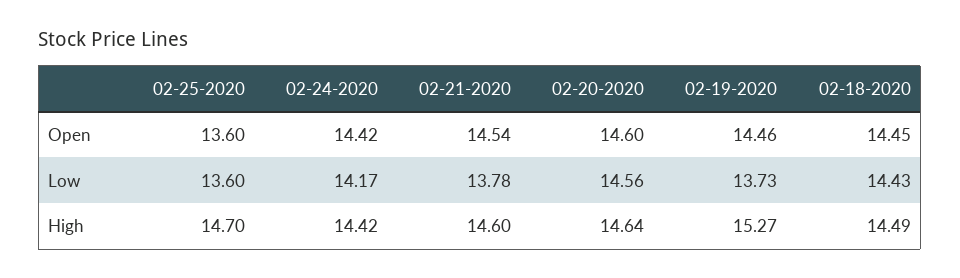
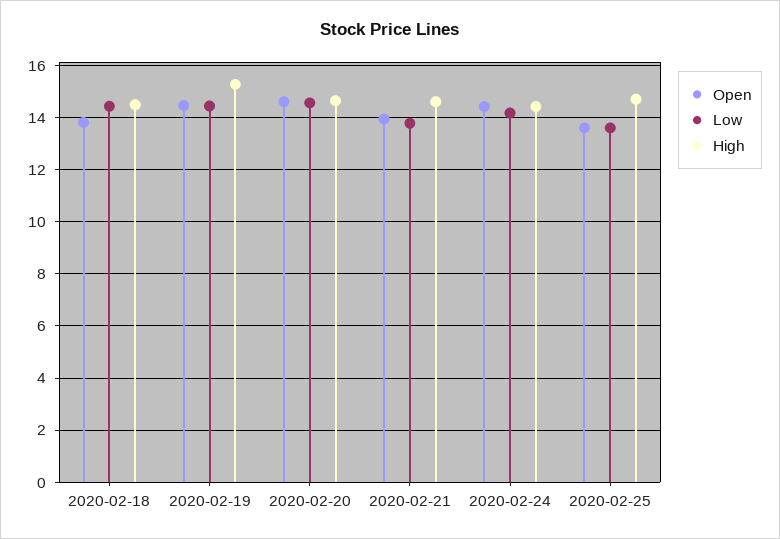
Open, 02-21-2020: 14.54 -> 14
Open, 02-18-2020: 14.45 -> 13.75
Low, 02-19-2020: 13.73 -> 14.5

